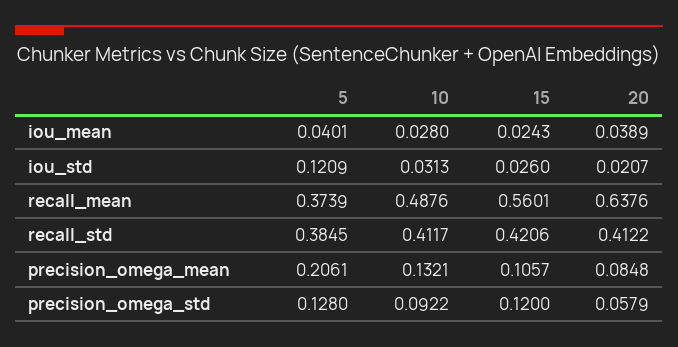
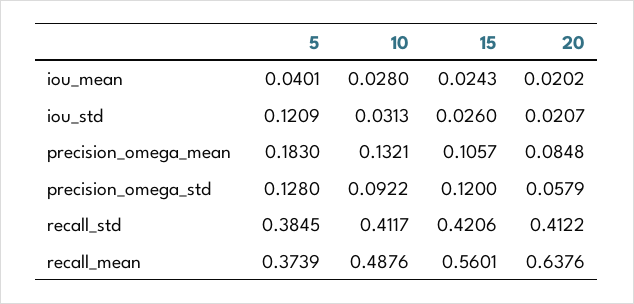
20, iou_mean: 0.0389 -> 0.0202
5, precision_omega_mean: 0.2061 -> 0.183

